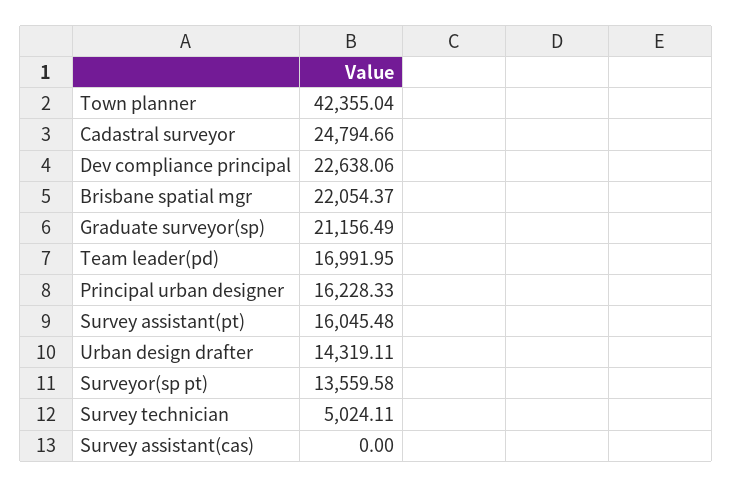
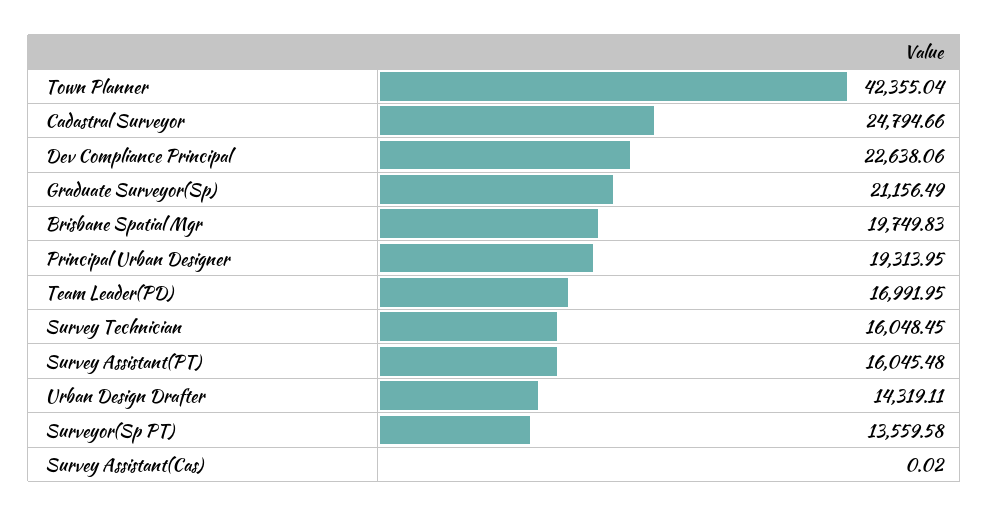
Brisbane spatial mgr: 22054.37 -> 19749.83
Principal urban designer: 16228.33 -> 19313.95
Survey technician: 5024.11 -> 16048.45
Survey assistant(cas): 0 -> 0.02

